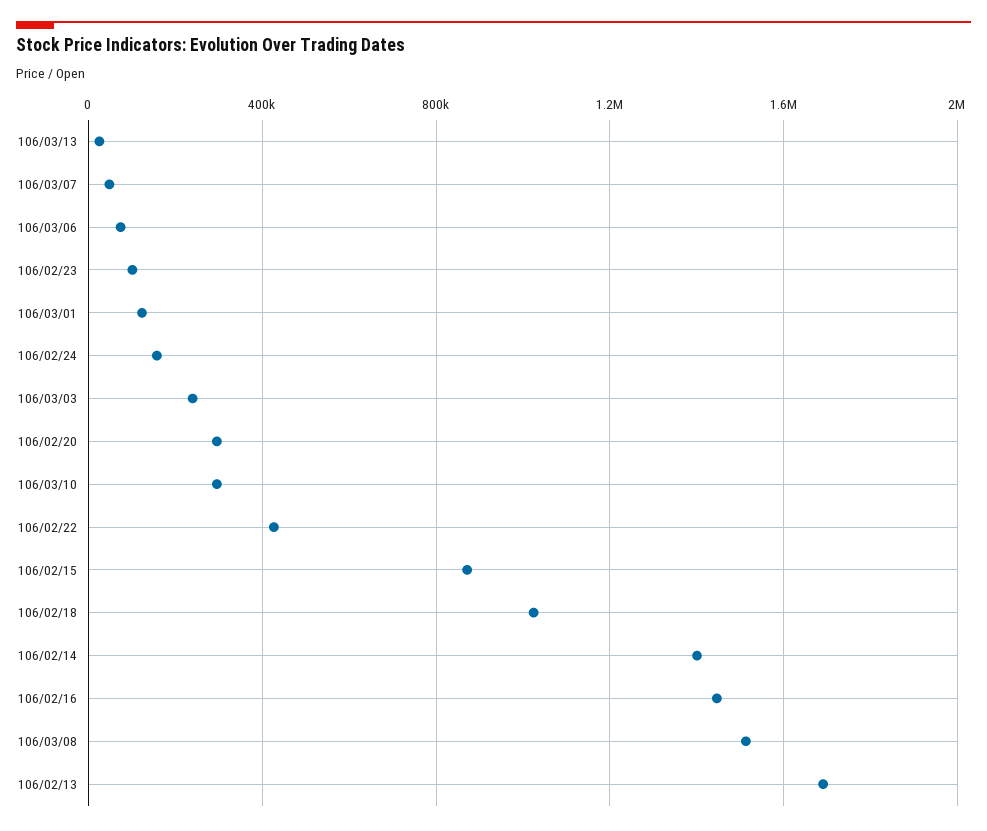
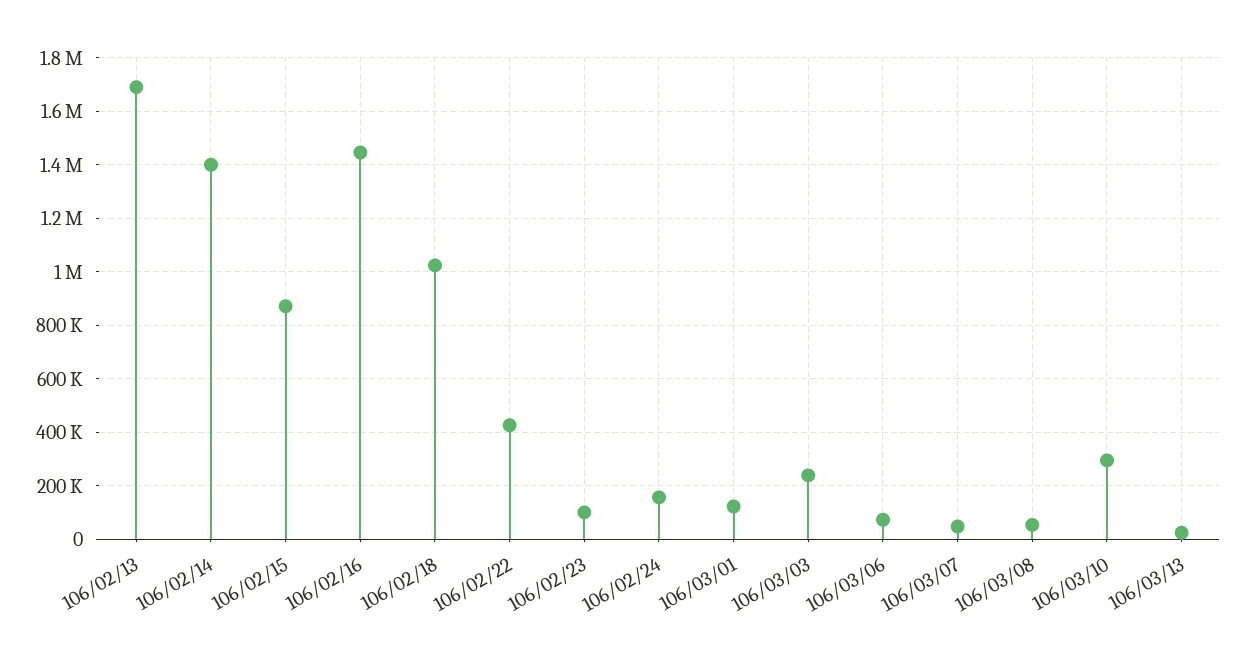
106/02/20: 300000 -> none
106/03/08: 1500000 -> 50000

